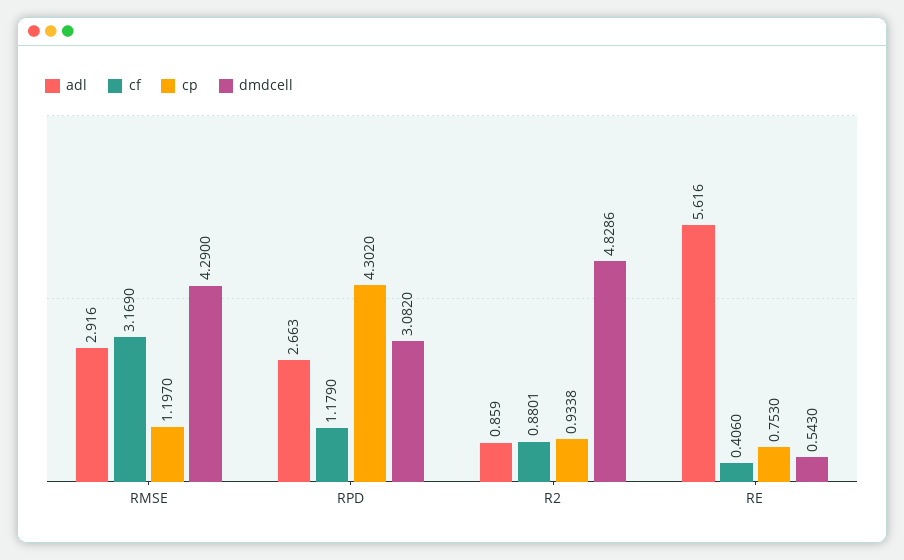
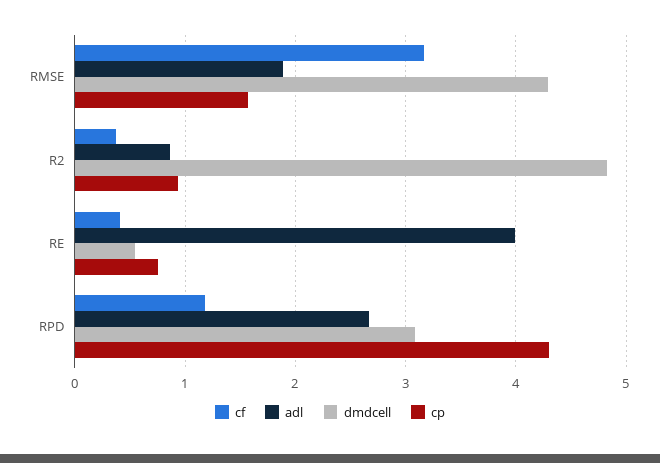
adl, RMSE: 2.916 -> 1.9
cp, RMSE: 1.197 -> 1.6
cf, R2: 0.8801 -> 0.4
adl, RE: 5.616 -> 4

